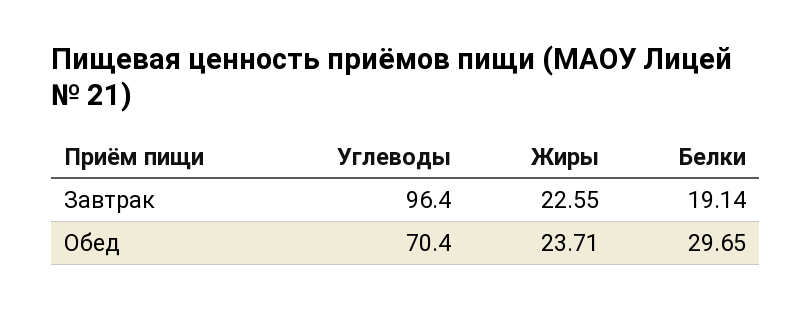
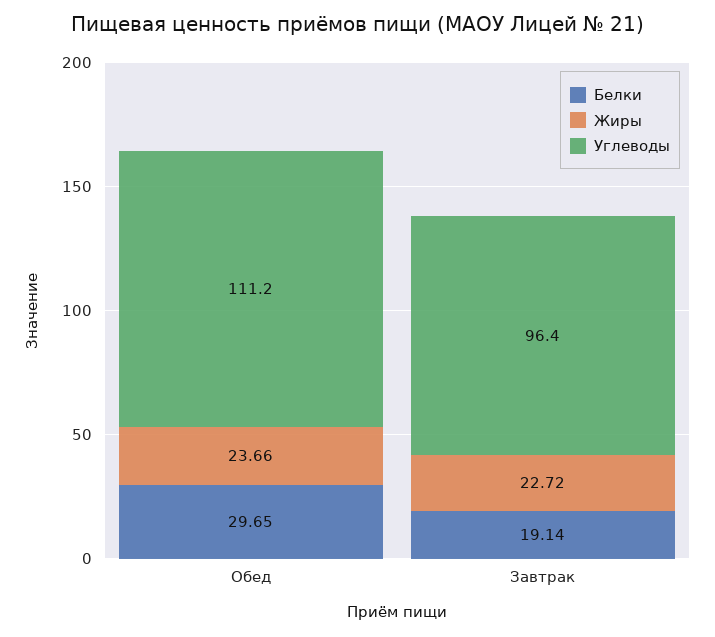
Жиры, Завтрак: 22.55 -> 22.72
Углеводы, Обед: 70.4 -> 111.2
Жиры, Обед: 23.71 -> 23.66

